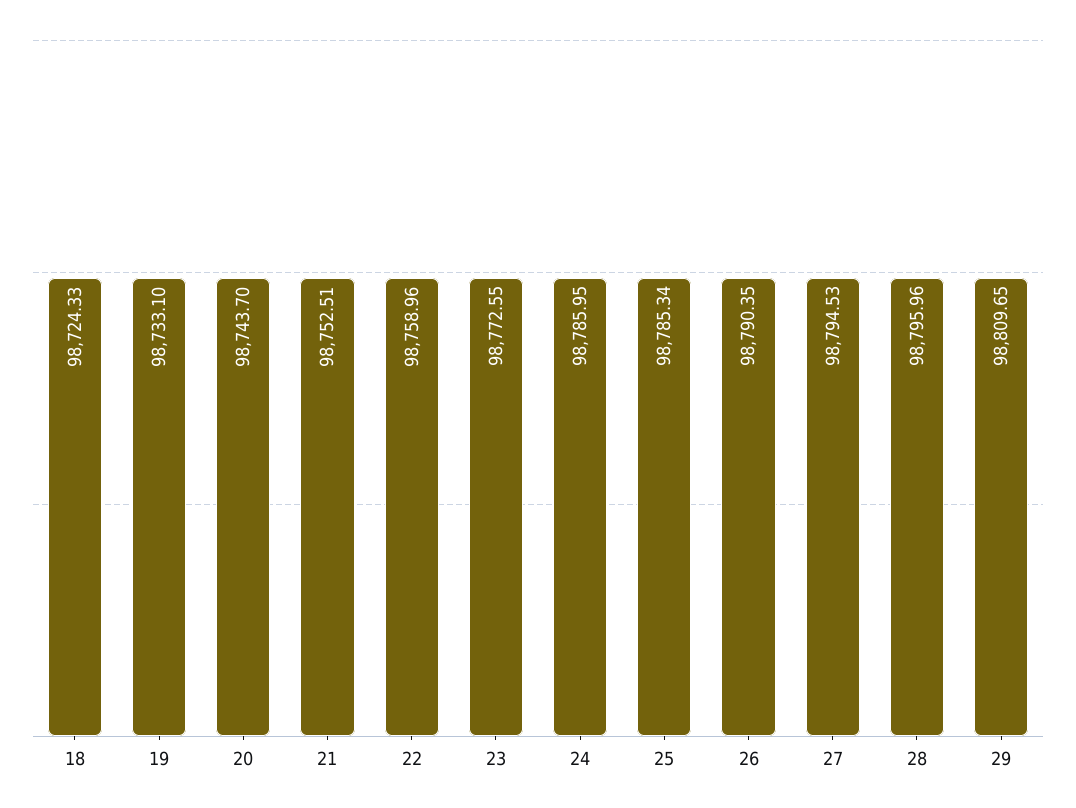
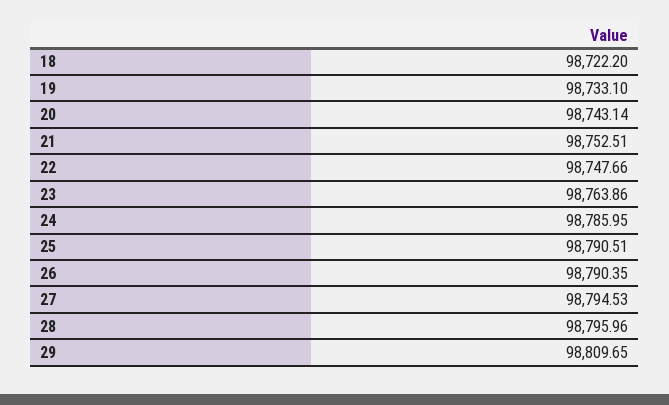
18: 98724.33 -> 98722.2
20: 98743.7 -> 98743.14
22: 98758.96 -> 98747.66
23: 98772.55 -> 98763.86
25: 98785.34 -> 98790.51

